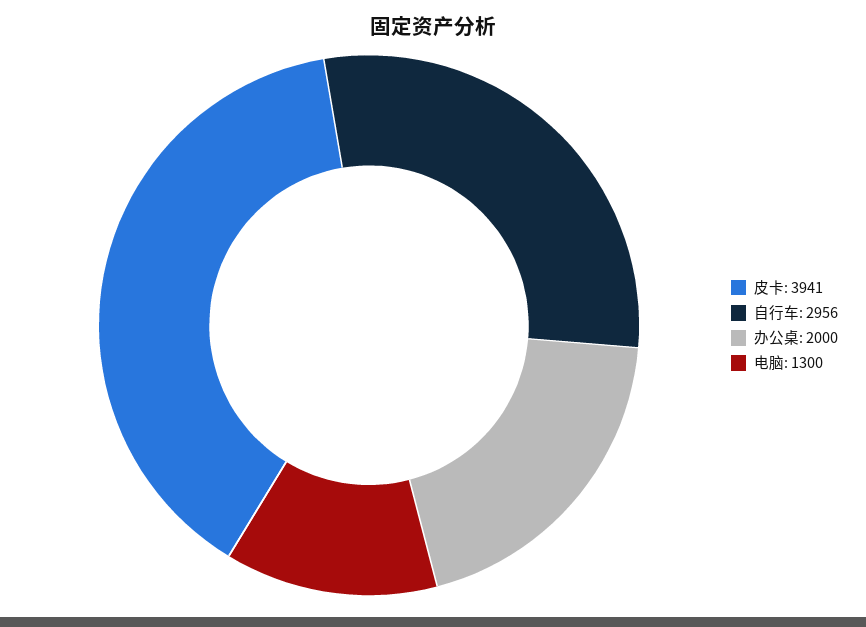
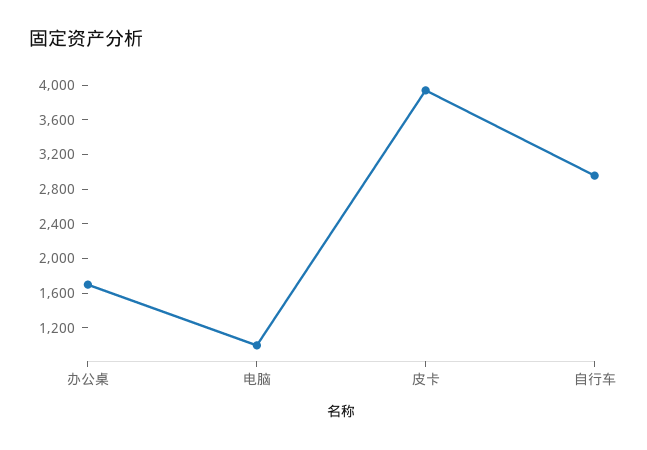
办公桌: 2000 -> 1700
电脑: 1300 -> 1000

